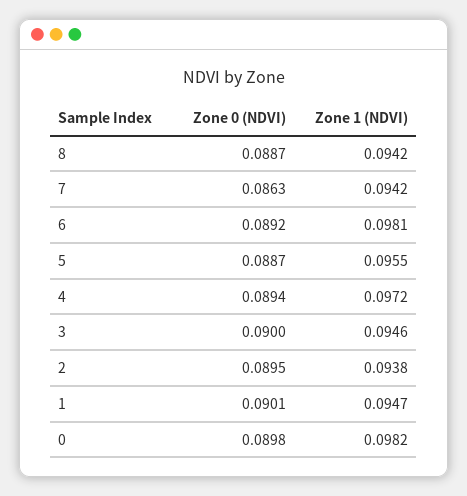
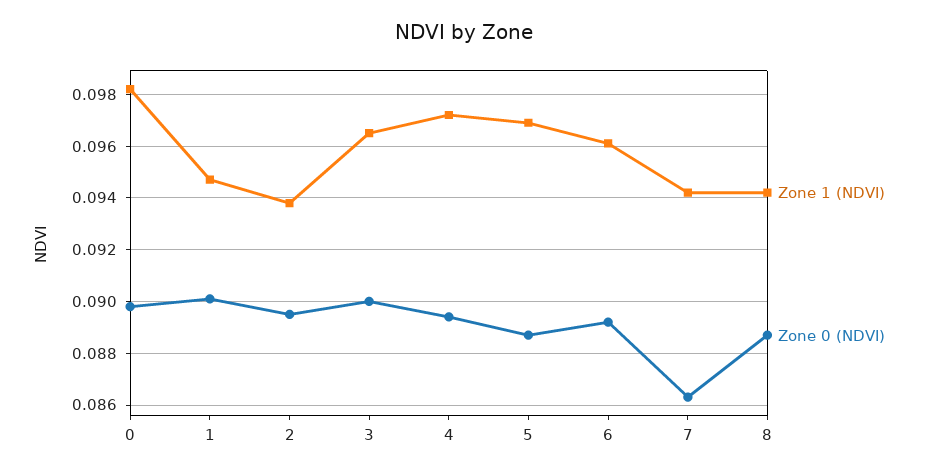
Zone 1 (NDVI), 6: 0.0981 -> 0.096
Zone 1 (NDVI), 5: 0.0955 -> 0.097
Zone 1 (NDVI), 3: 0.0946 -> 0.0965

